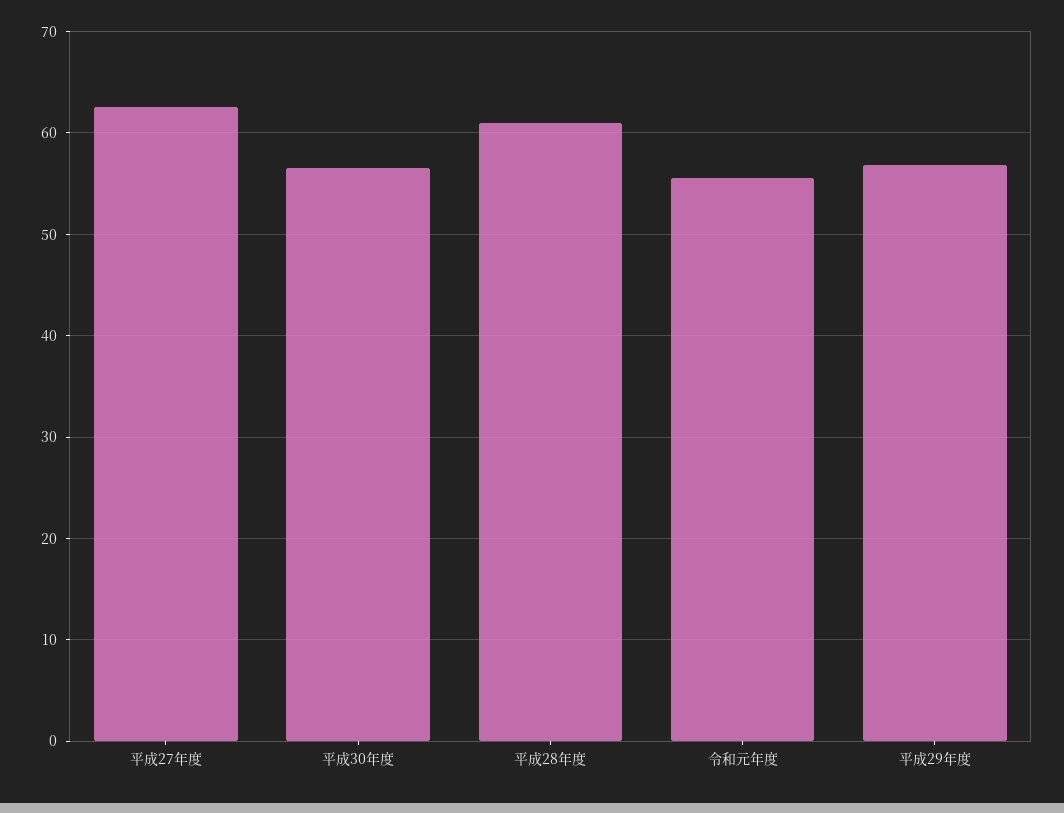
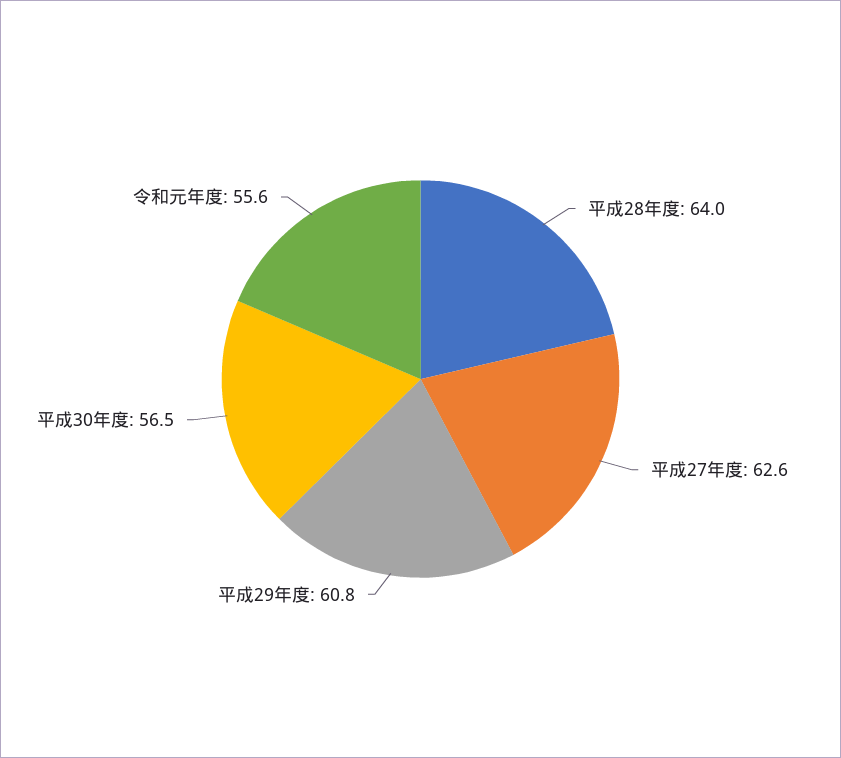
平成28年度: 61 -> 64
平成29年度: 57 -> 60.8

